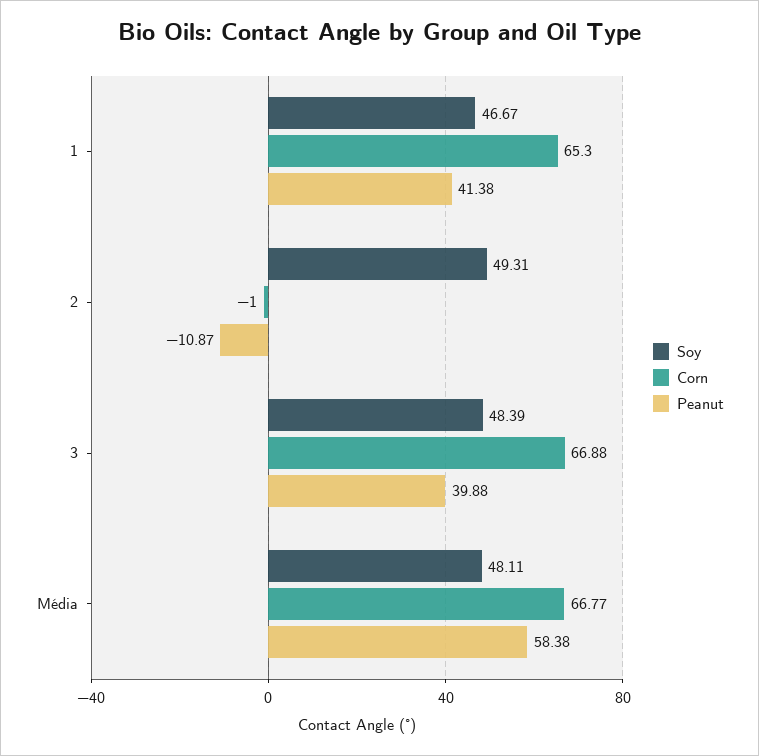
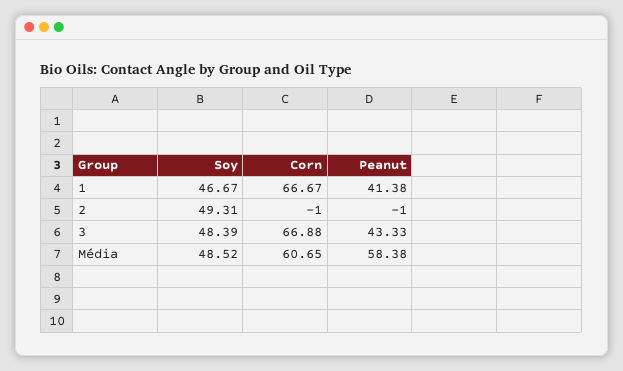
Corn, 1: 65.3 -> 66.67
Peanut, 2: -10.87 -> -1
Peanut, 3: 39.88 -> 43.33
Soy, Média: 48.11 -> 48.52
Corn, Média: 66.77 -> 60.65

